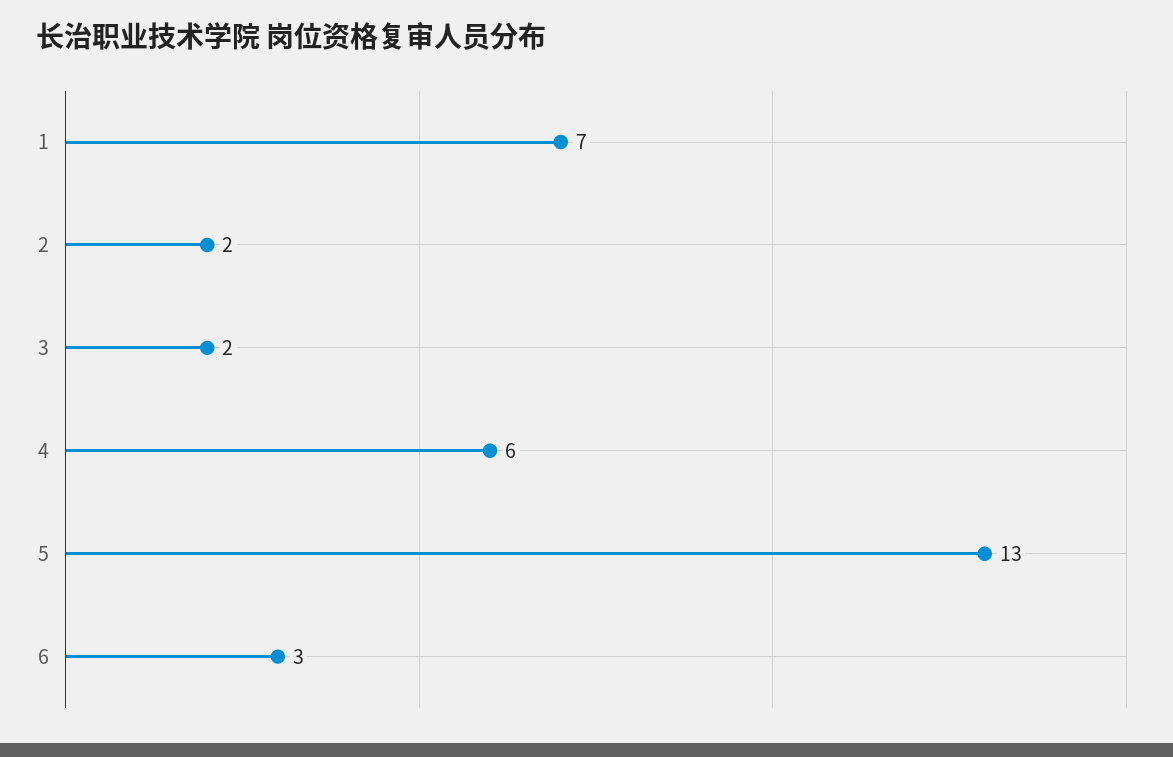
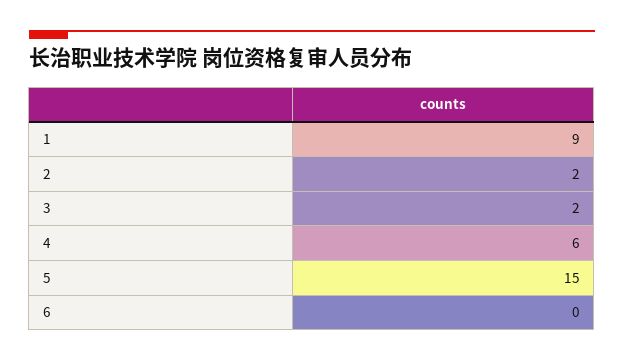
1: 7 -> 9
5: 13 -> 15
6: 3 -> 0

